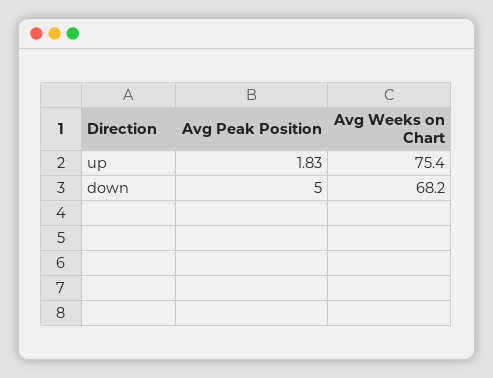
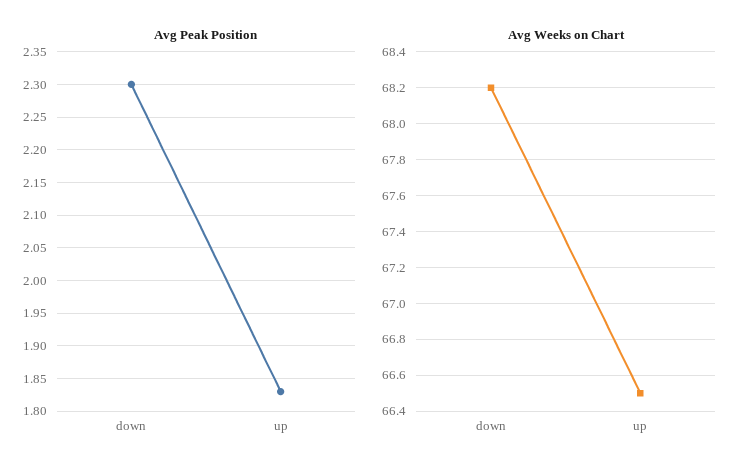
Avg Weeks on Chart, up: 75.4 -> 66.5
Avg Peak Position, down: 5 -> 2.3

